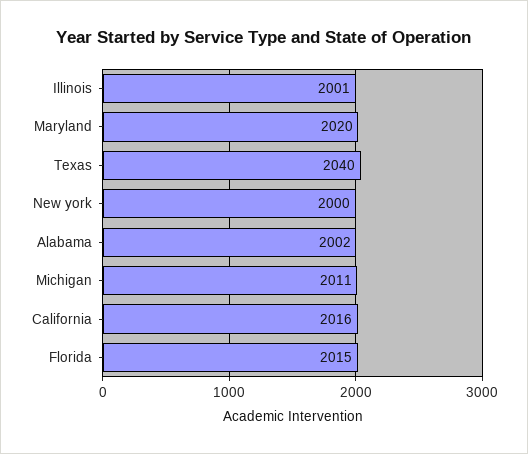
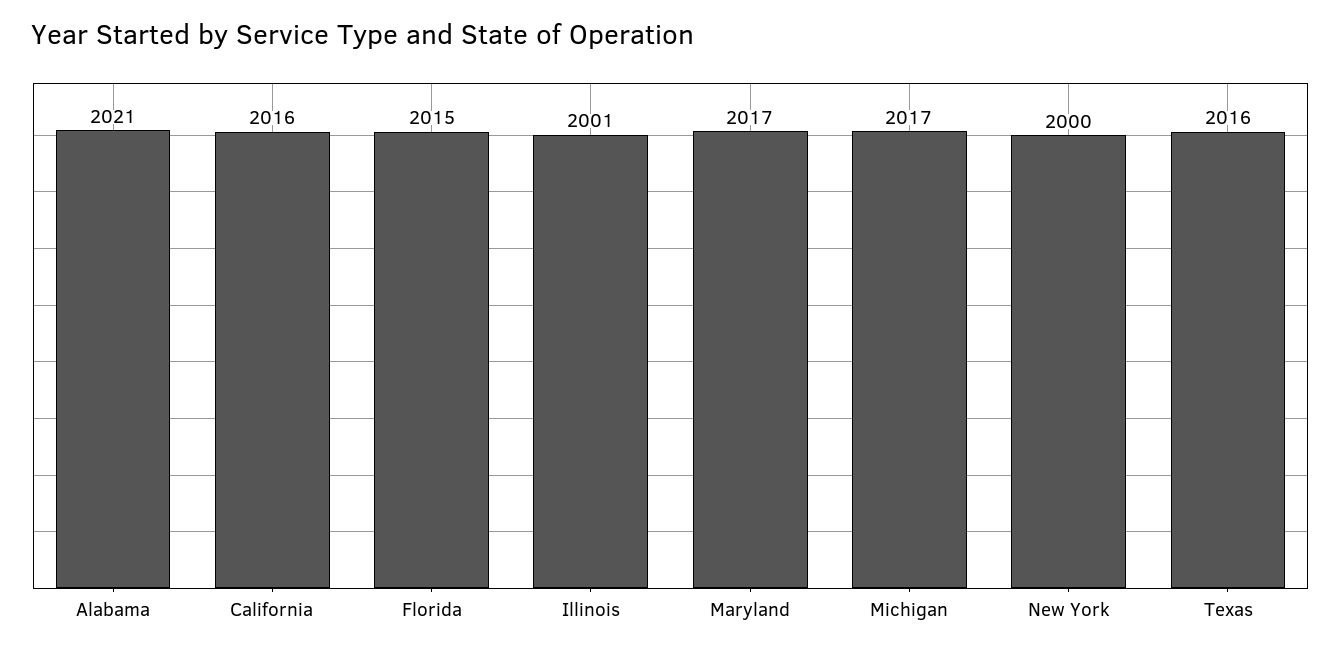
Maryland: 2020 -> 2017
Texas: 2040 -> 2016
Alabama: 2002 -> 2021
Michigan: 2011 -> 2017

